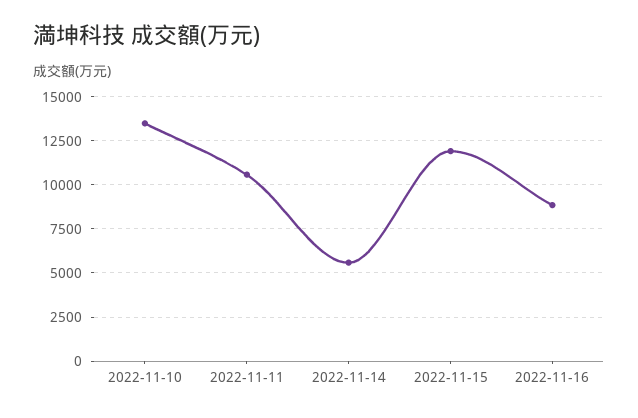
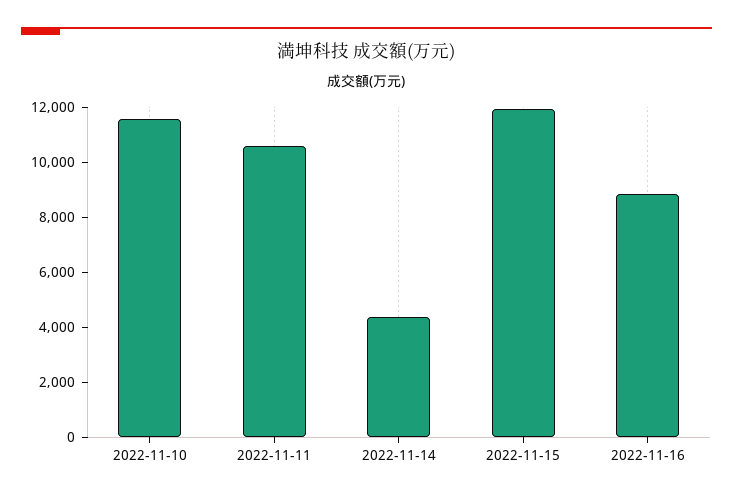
2022-11-10: 13500 -> 11500
2022-11-14: 5500 -> 4500

